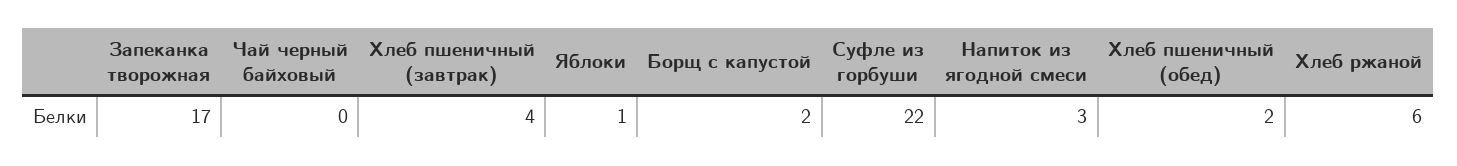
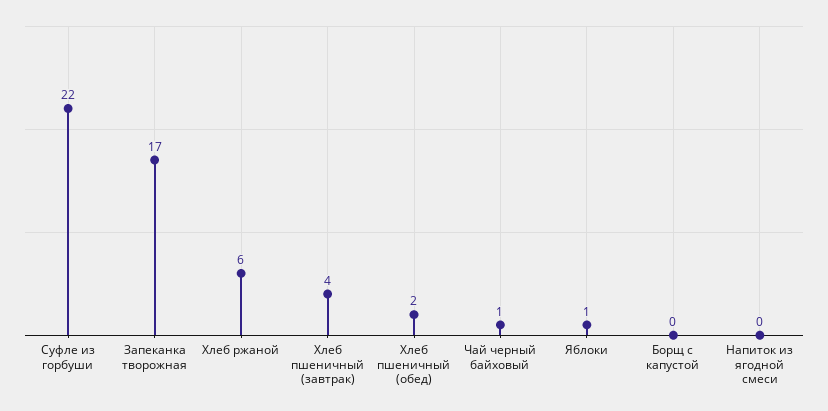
Чай черный байховый: 0 -> 1
Борщ с капустой: 2 -> 0
Напиток из ягодной смеси: 3 -> 0

